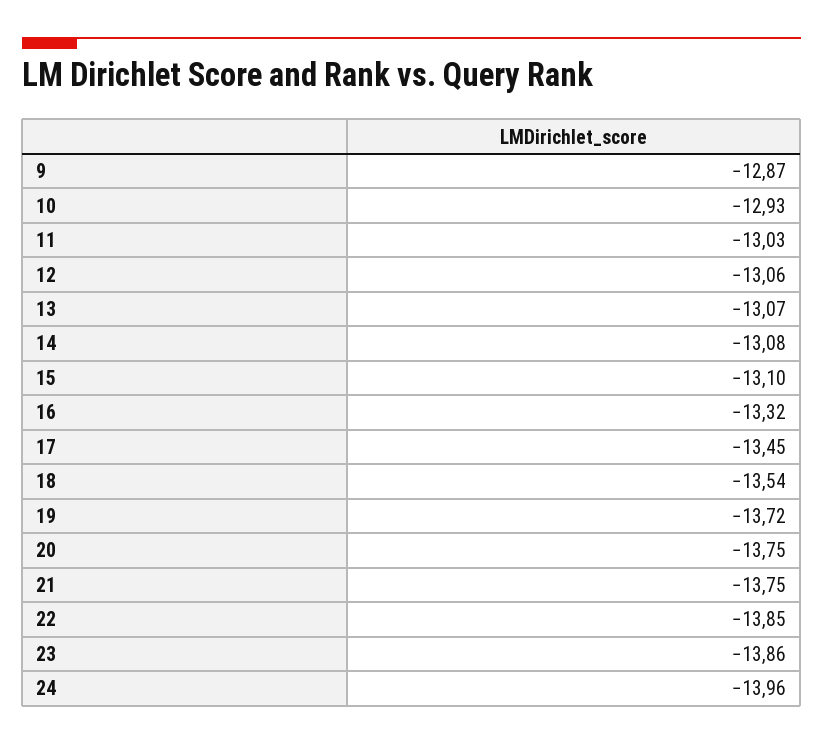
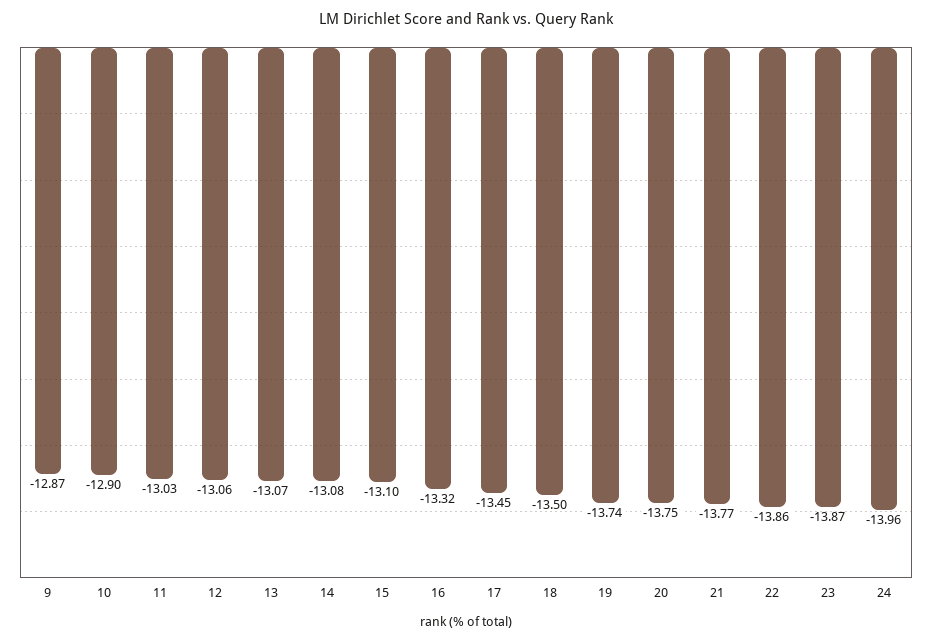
10: -12.93 -> -12.9
18: -13.54 -> -13.5
19: -13.72 -> -13.74
21: -13.75 -> -13.77
22: -13.85 -> -13.86
23: -13.86 -> -13.87

